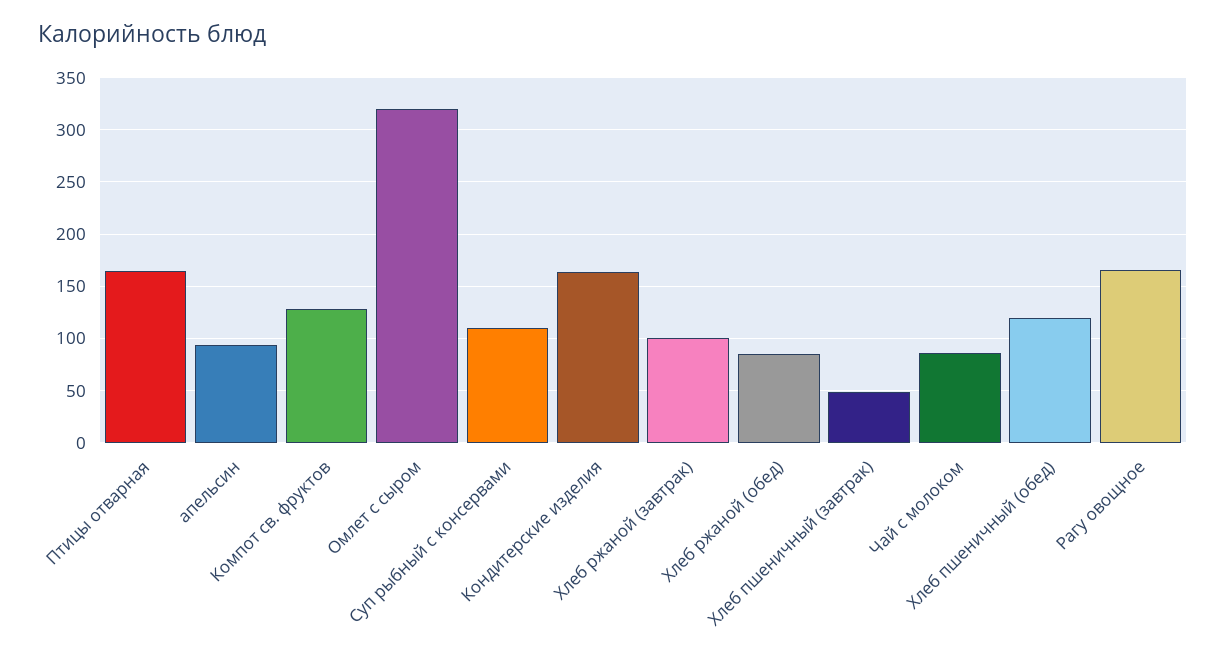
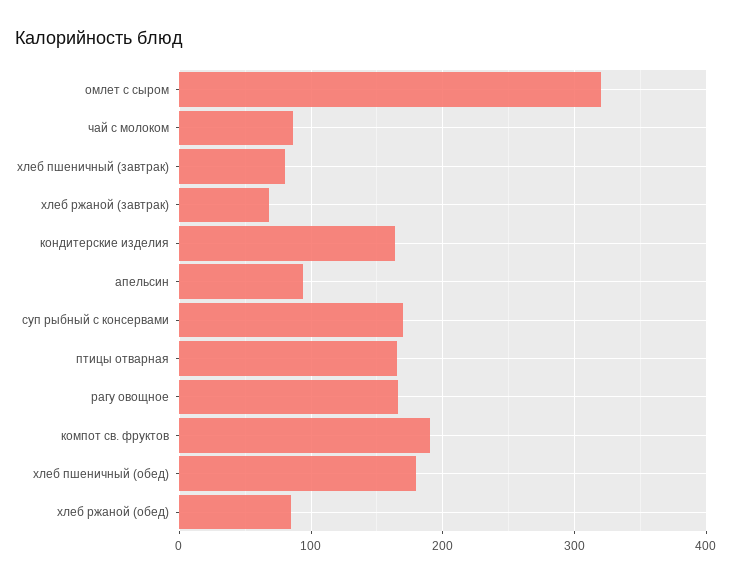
Компот св. фруктов: 130 -> 190
Суп рыбный с консервами: 110 -> 170
Хлеб ржаной (завтрак): 100 -> 70
Хлеб пшеничный (завтрак): 50 -> 80
Хлеб пшеничный (обед): 120 -> 180

